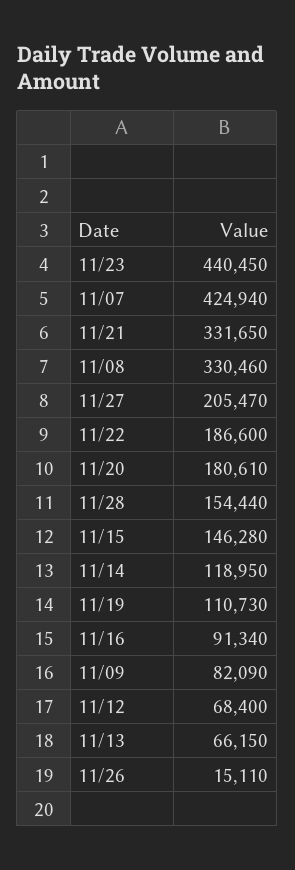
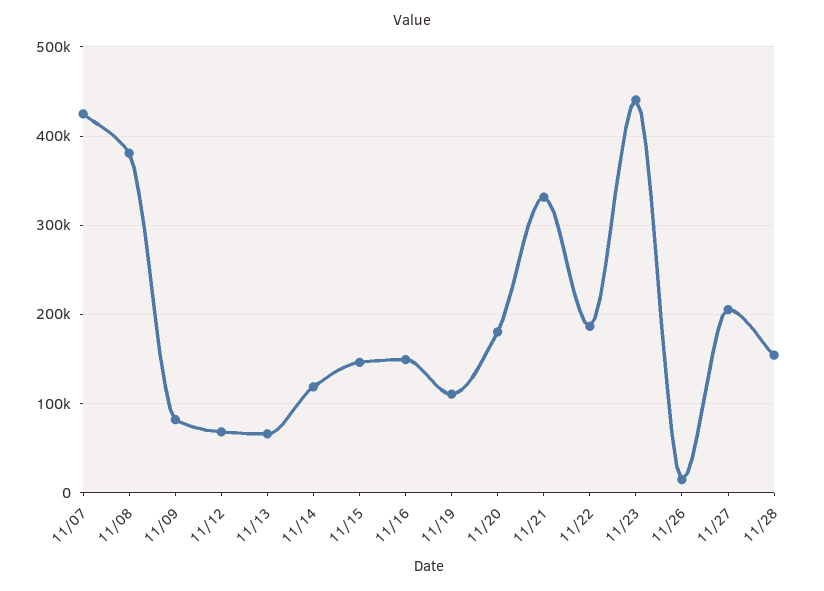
11/08: 330460 -> 380000
11/16: 91340 -> 150000

